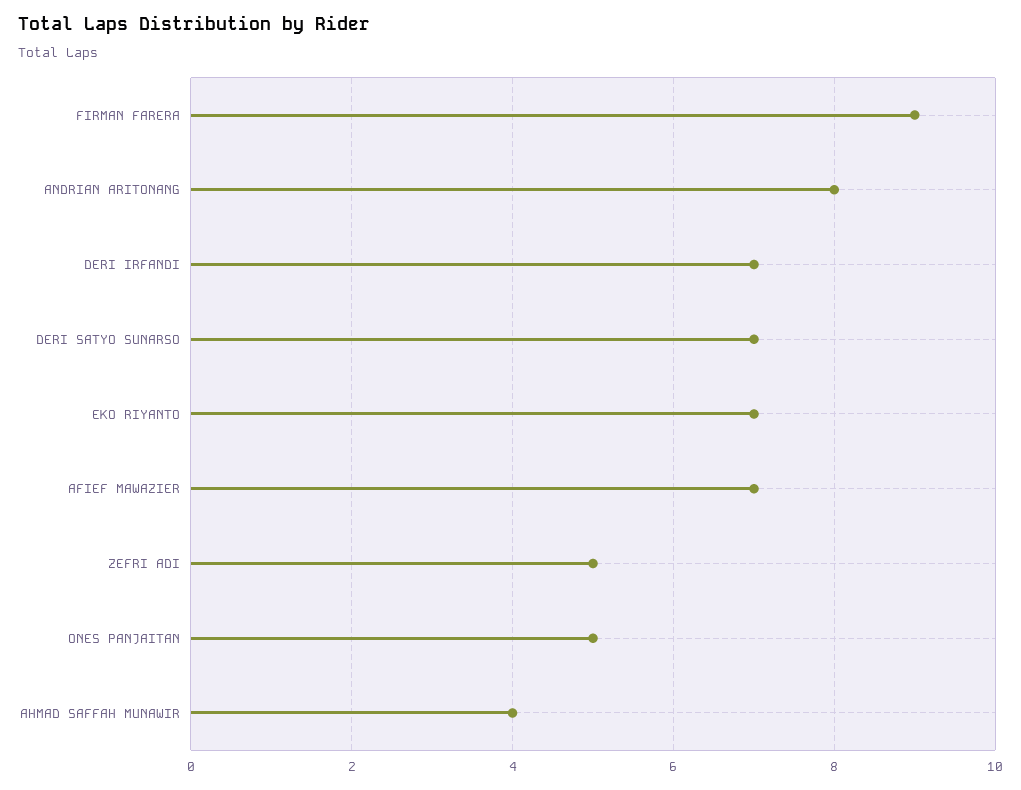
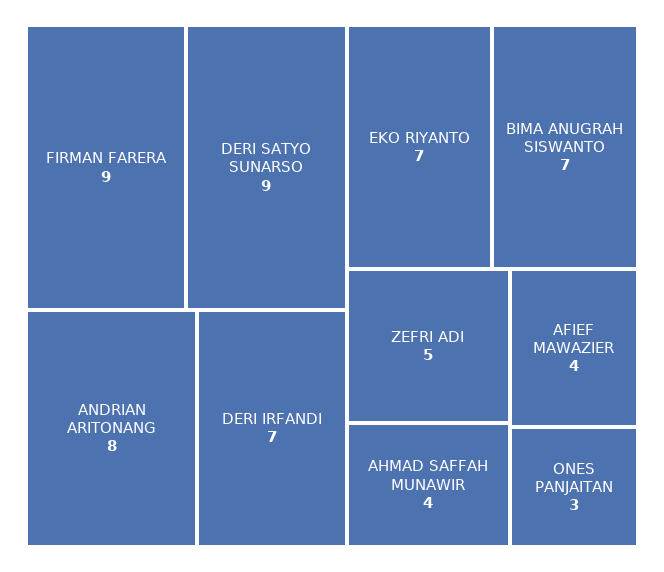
DERI SATYO SUNARSO: 7 -> 9
AFIEF MAWAZIER: 7 -> 4
ONES PANJAITAN: 5 -> 3
BIMA ANUGRAH SISWANTO: none -> 7

